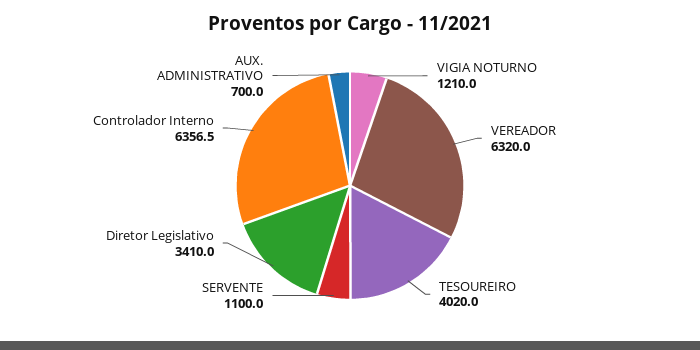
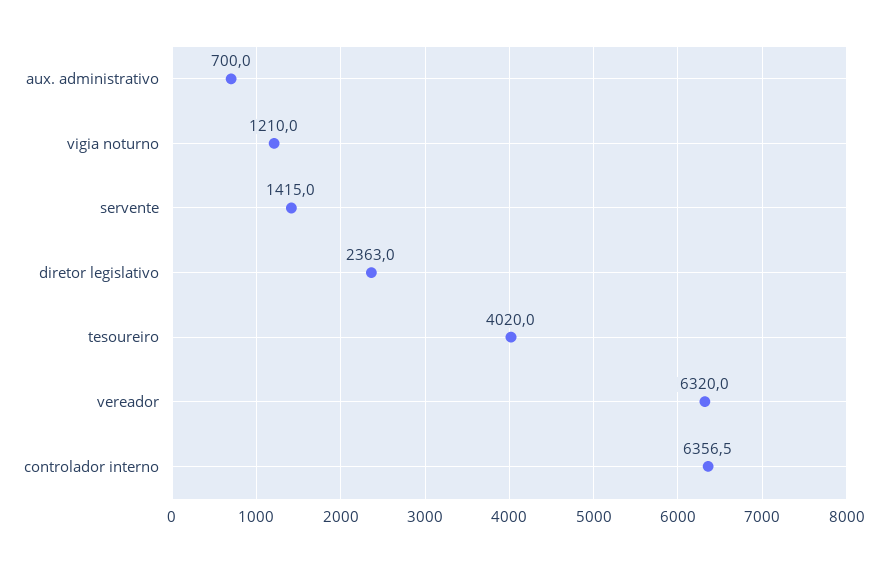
SERVENTE: 1100 -> 1415
Diretor Legislativo: 3410 -> 2363

